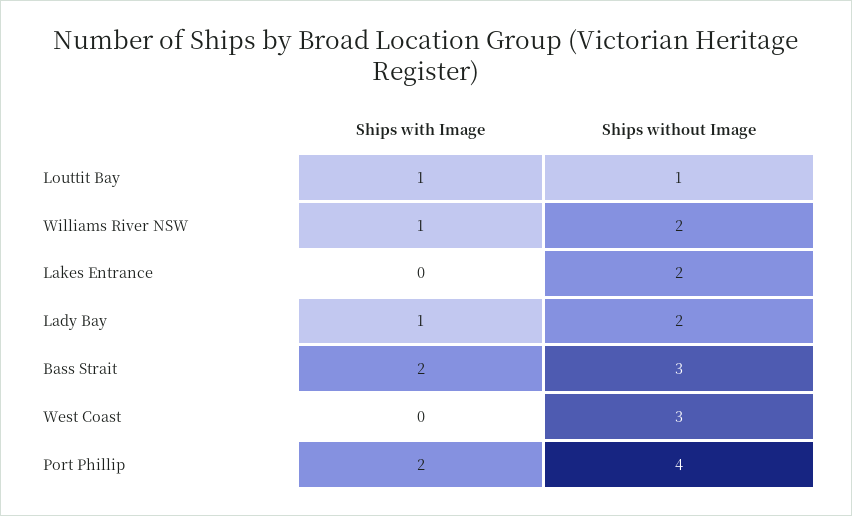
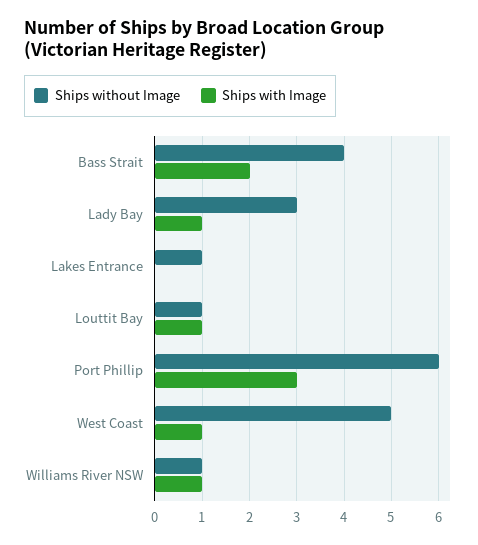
Ships without Image, Williams River NSW: 2 -> 1
Ships without Image, Lakes Entrance: 2 -> 1
Ships without Image, Lady Bay: 2 -> 3
Ships without Image, Bass Strait: 3 -> 4
Ships with Image, West Coast: 0 -> 1
Ships without Image, West Coast: 3 -> 5
Ships with Image, Port Phillip: 2 -> 3
Ships without Image, Port Phillip: 4 -> 6

